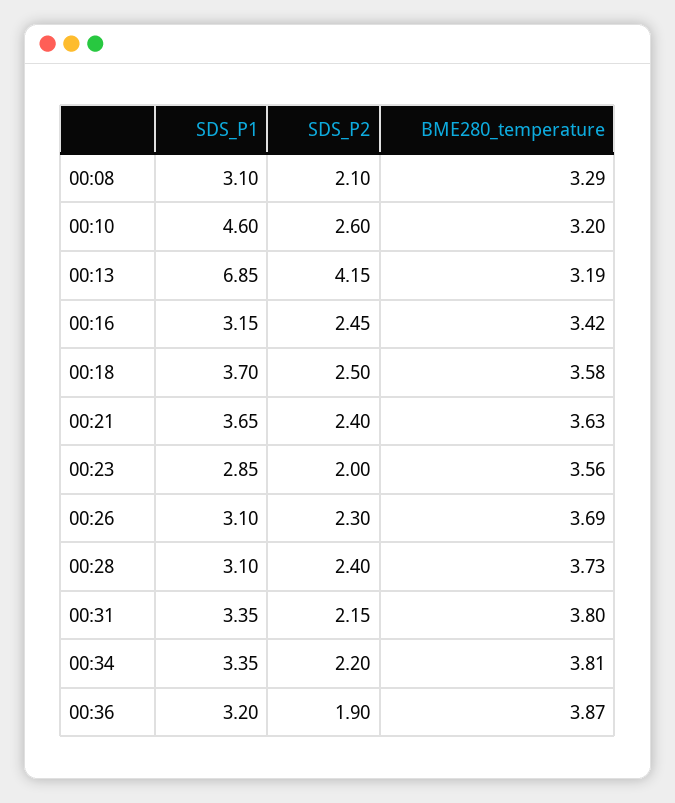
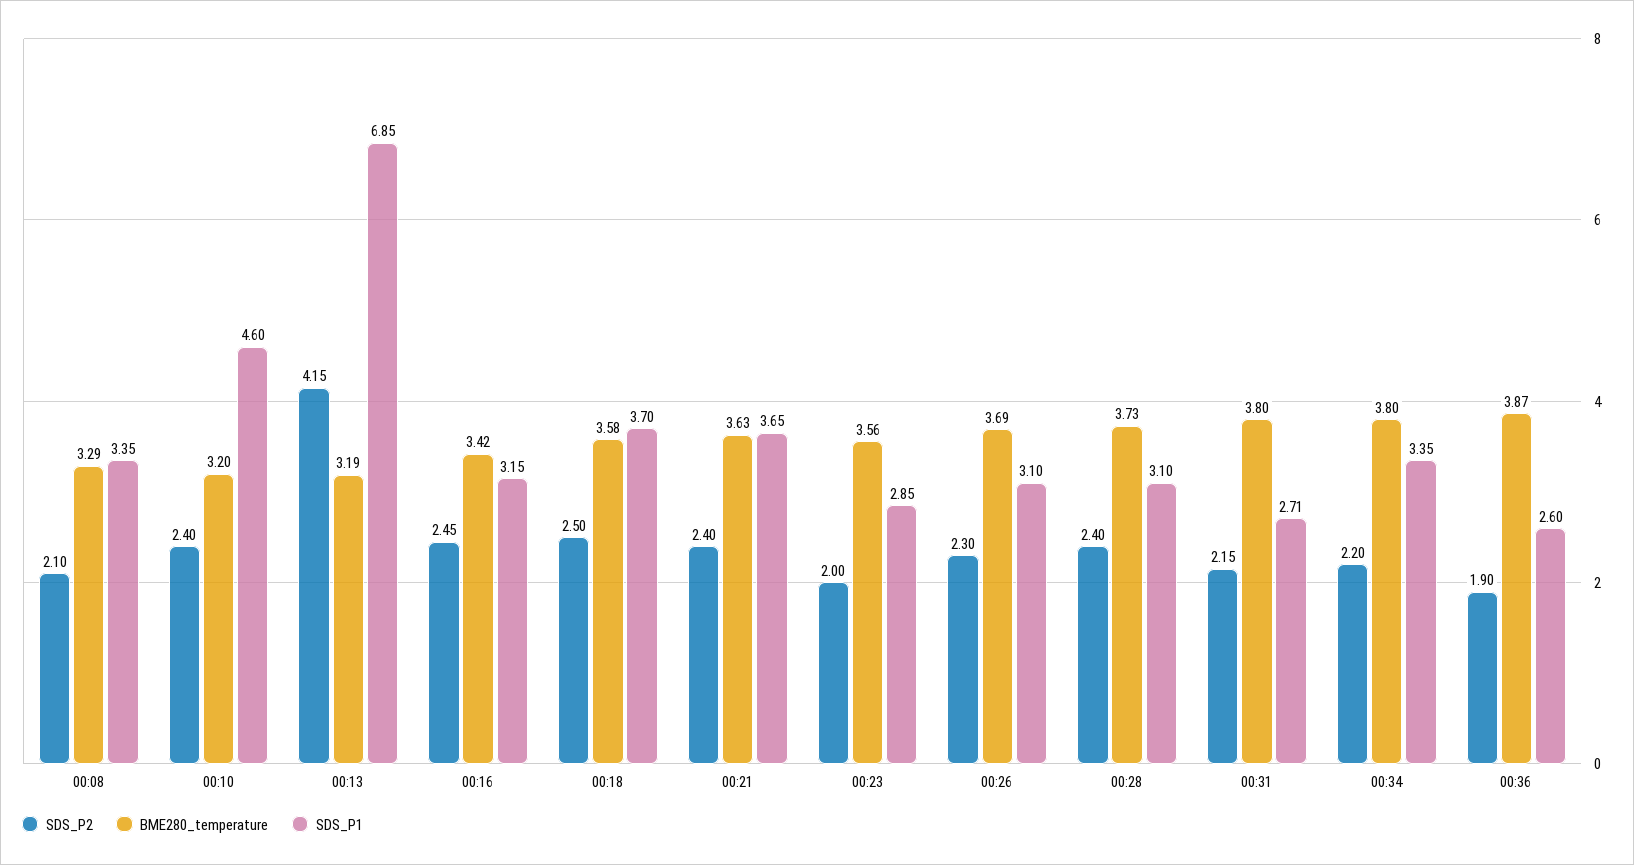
SDS_P1, 00:08: 3.1 -> 3.35
SDS_P2, 00:10: 2.6 -> 2.4
SDS_P1, 00:31: 3.35 -> 2.71
BME280_temperature, 00:34: 3.81 -> 3.8
SDS_P1, 00:36: 3.2 -> 2.6

